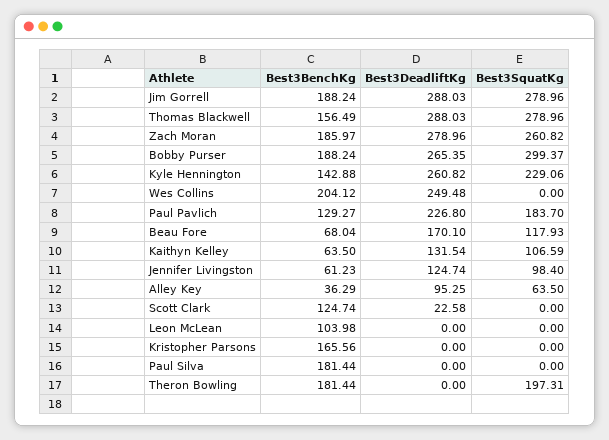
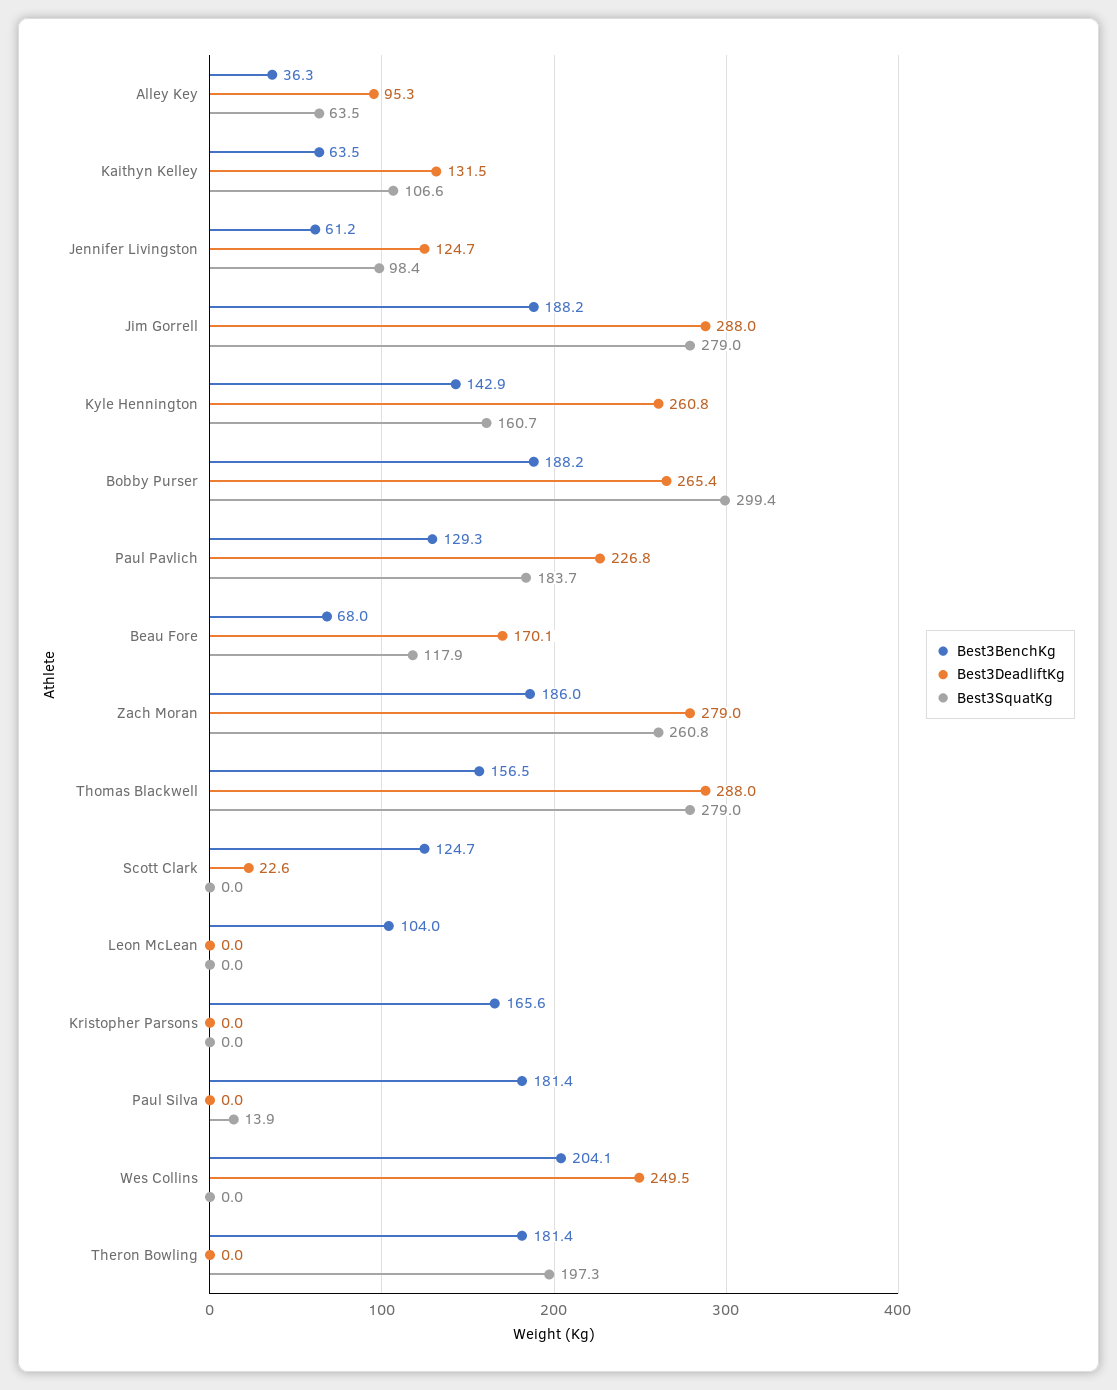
Best3SquatKg, Kyle Hennington: 229.06 -> 160.7
Best3SquatKg, Paul Silva: 0 -> 13.9

